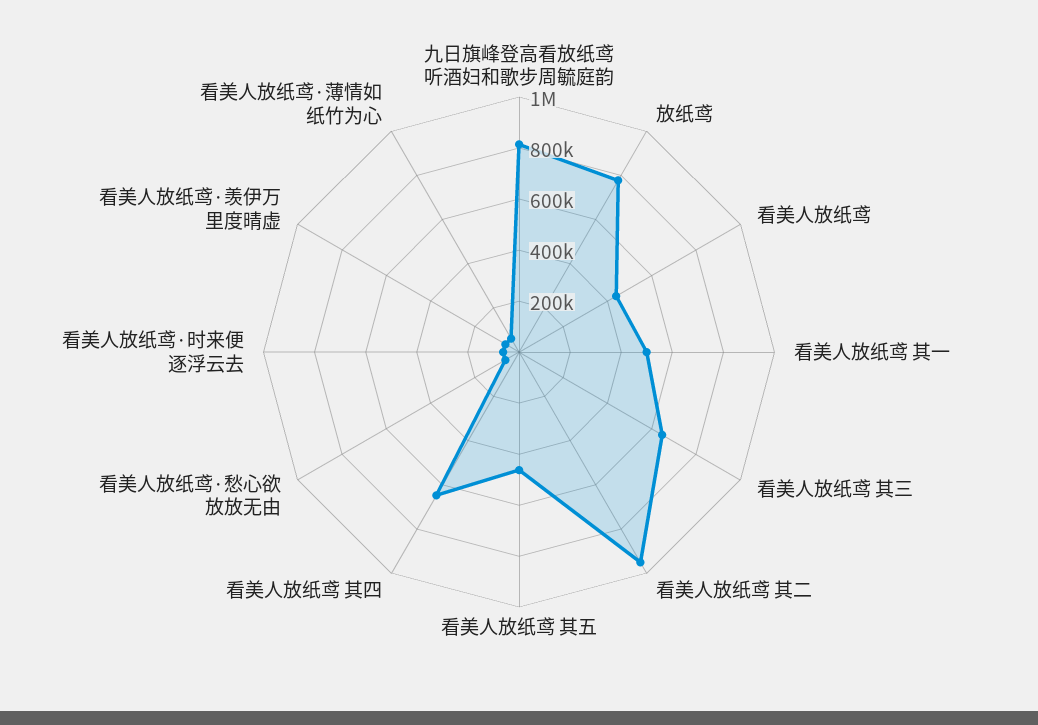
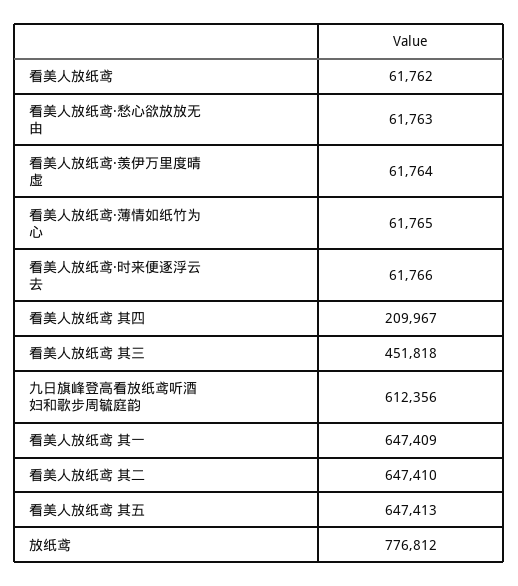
九日旗峰登高看放纸鸢听酒妇和歌步周毓庭韵: 800000 -> 612356
看美人放纸鸢: 450000 -> 61762
看美人放纸鸢 其一: 500000 -> 647409
看美人放纸鸢 其三: 650000 -> 451818
看美人放纸鸢 其二: 950000 -> 647410
看美人放纸鸢 其五: 450000 -> 647413
看美人放纸鸢 其四: 650000 -> 209967

